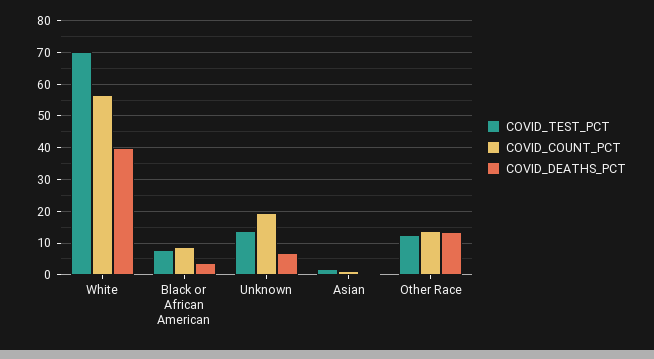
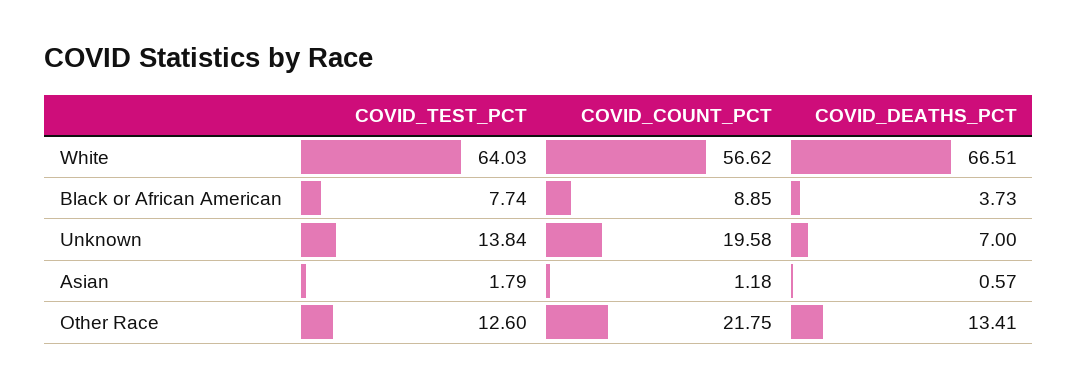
COVID_TEST_PCT, White: 70 -> 64.03
COVID_DEATHS_PCT, White: 40 -> 66.51
COVID_COUNT_PCT, Other Race: 14 -> 21.75

